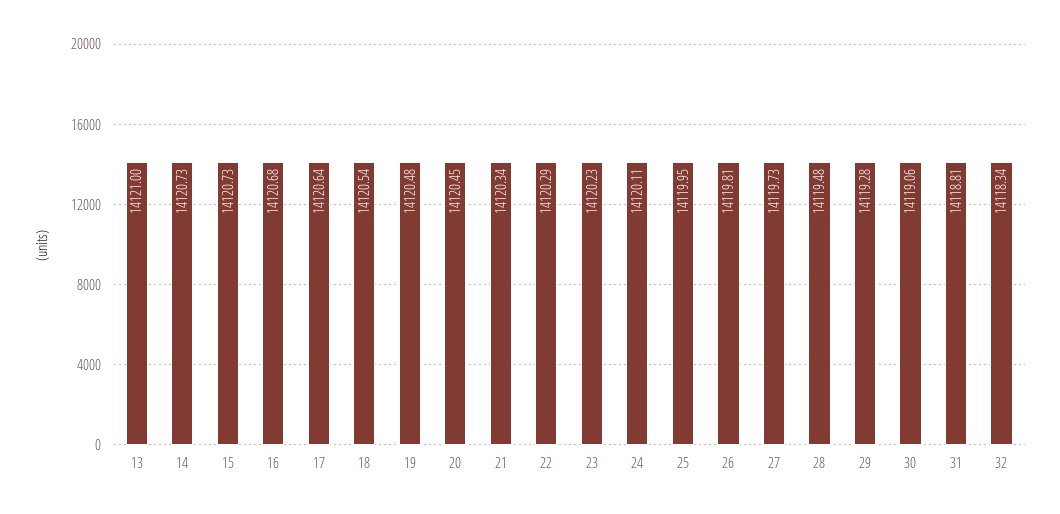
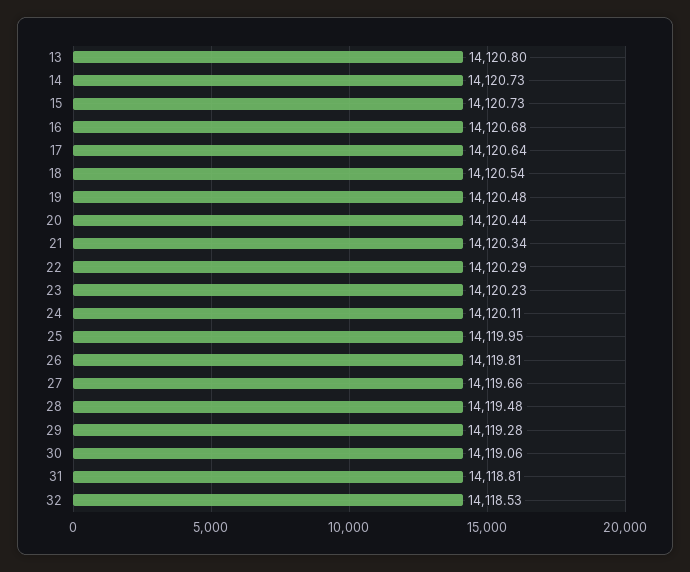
13: 14121 -> 14120.8
20: 14120.45 -> 14120.44
27: 14119.73 -> 14119.66
32: 14118.34 -> 14118.53

